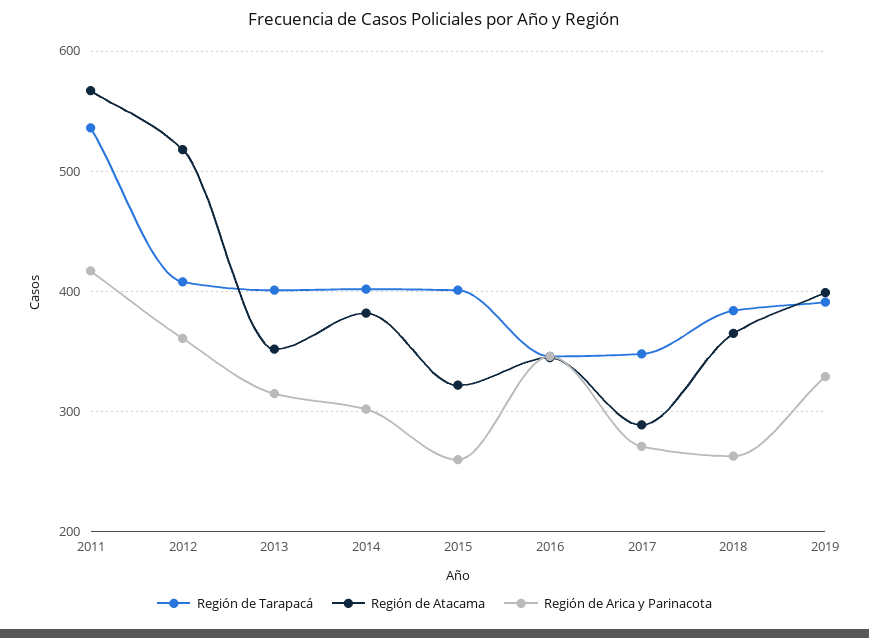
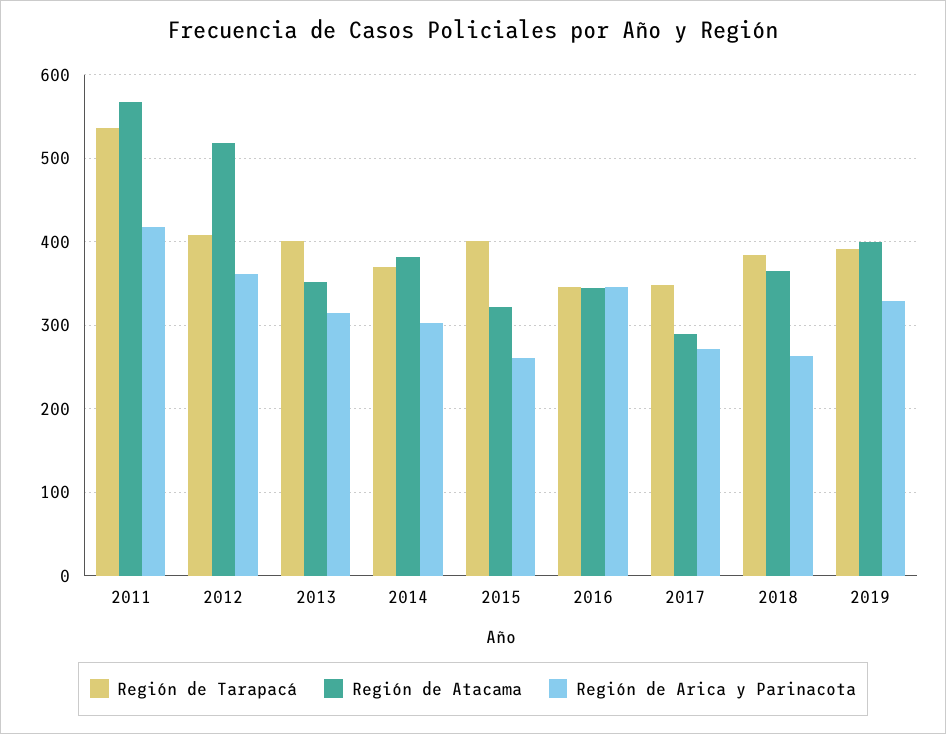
Región de Tarapacá, 2014: 400 -> 370

